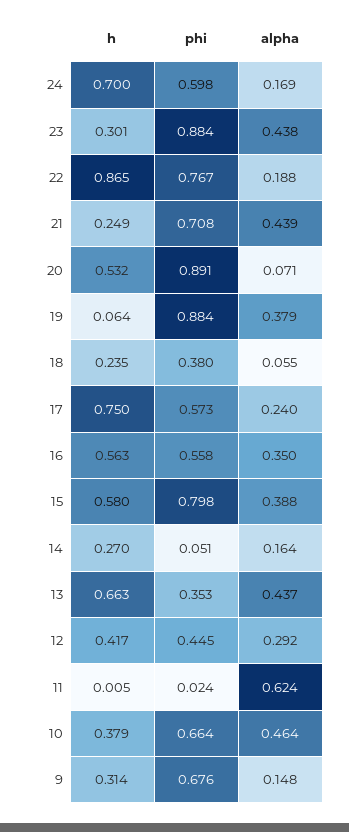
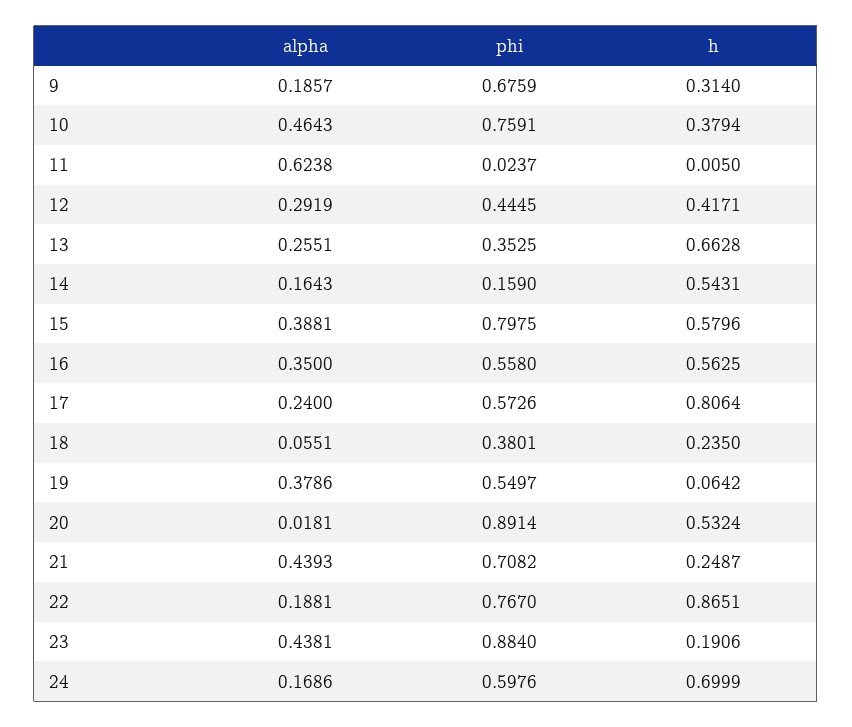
h, 23: 0.301 -> 0.1906
alpha, 20: 0.071 -> 0.0181
phi, 19: 0.884 -> 0.5497
h, 17: 0.75 -> 0.8064
h, 14: 0.27 -> 0.5431
phi, 14: 0.051 -> 0.159
alpha, 13: 0.437 -> 0.2551
phi, 10: 0.664 -> 0.7591
alpha, 9: 0.148 -> 0.1857

